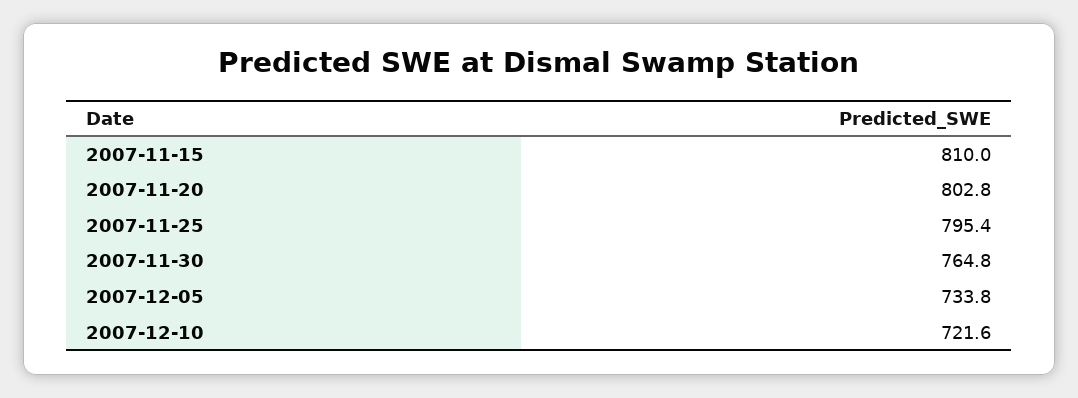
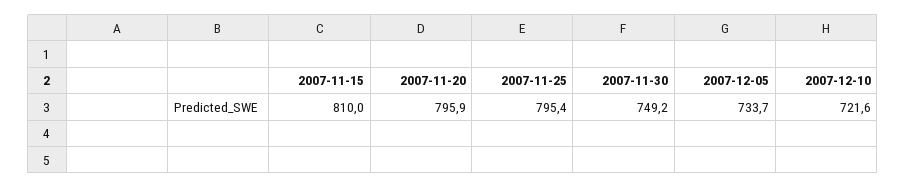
2007-11-20: 802.8 -> 795.9
2007-11-30: 764.8 -> 749.2
2007-12-05: 733.8 -> 733.7

